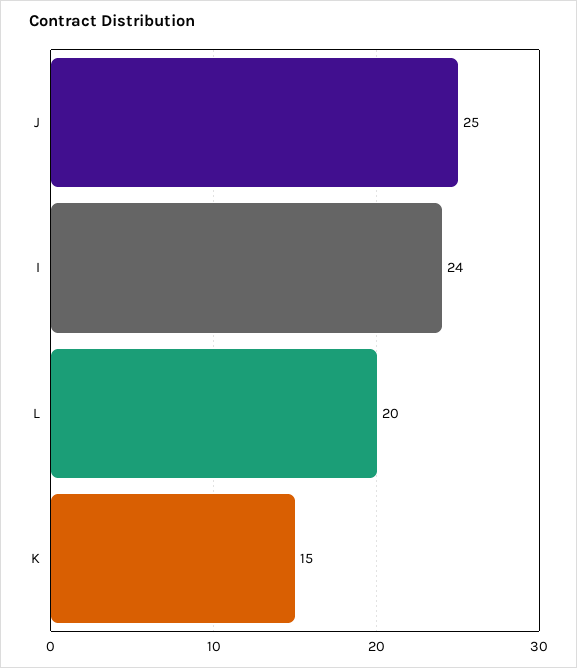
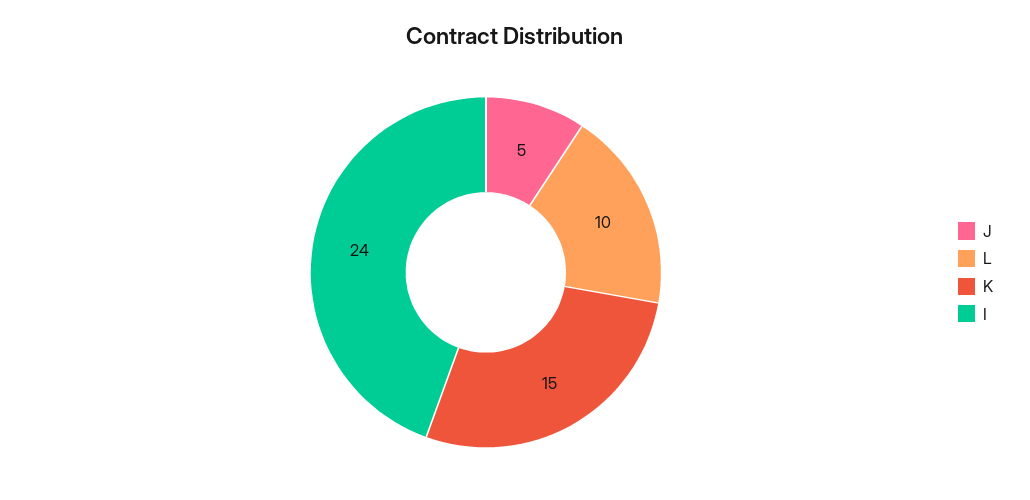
J: 25 -> 5
L: 20 -> 10

